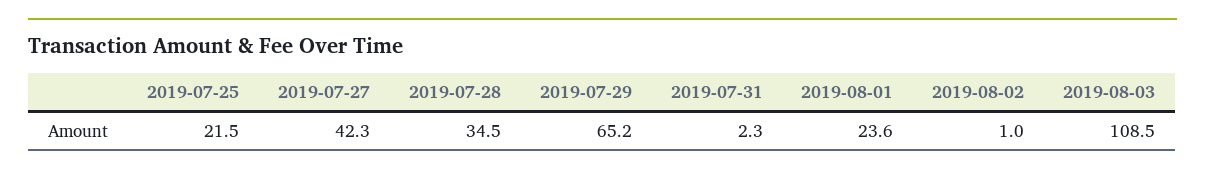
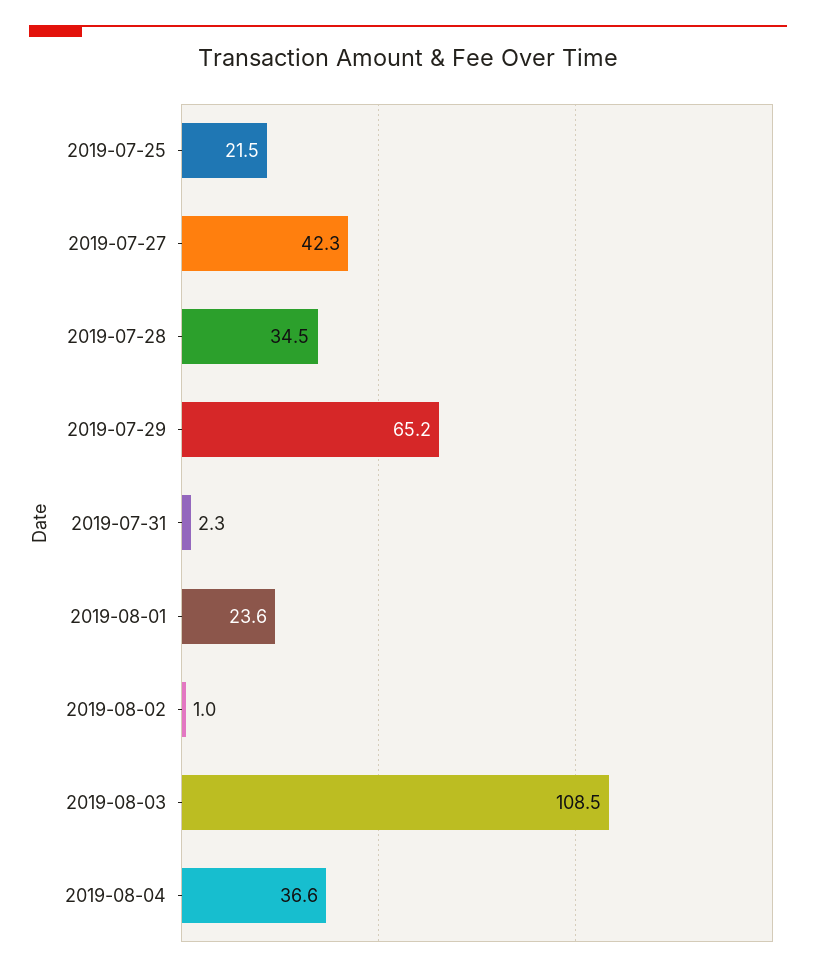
2019-08-04: none -> 36.6

